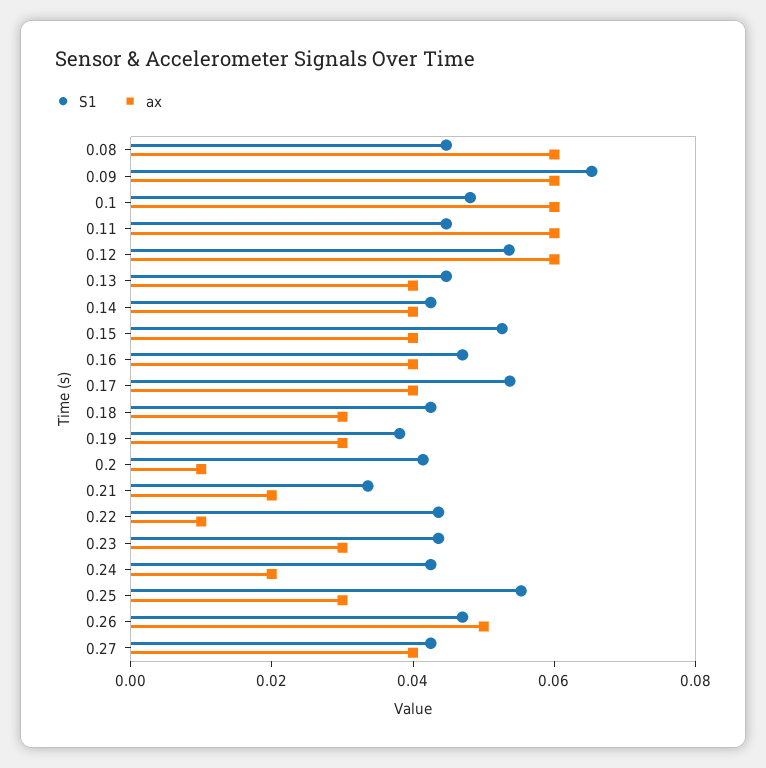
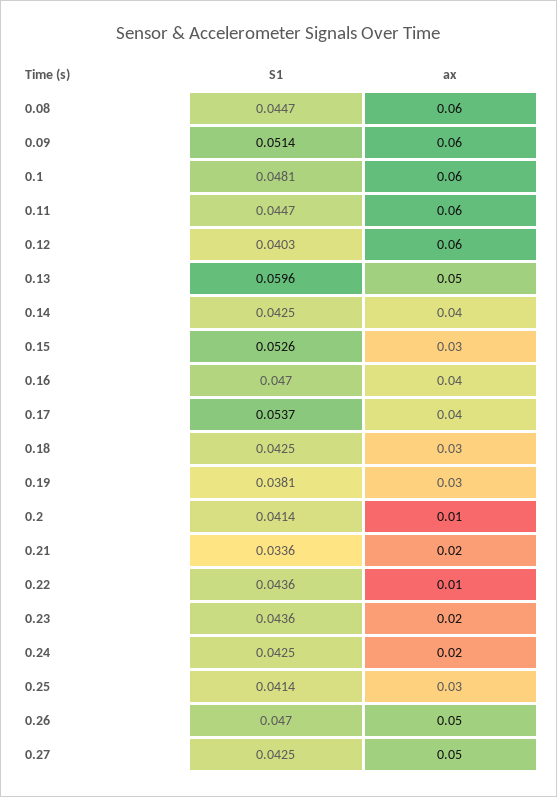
S1, 0.09: 0.065 -> 0.0514
S1, 0.12: 0.055 -> 0.0403
S1, 0.13: 0.045 -> 0.0596
ax, 0.13: 0.04 -> 0.05
ax, 0.15: 0.04 -> 0.03
ax, 0.23: 0.03 -> 0.02
S1, 0.25: 0.055 -> 0.0414
ax, 0.27: 0.04 -> 0.05

